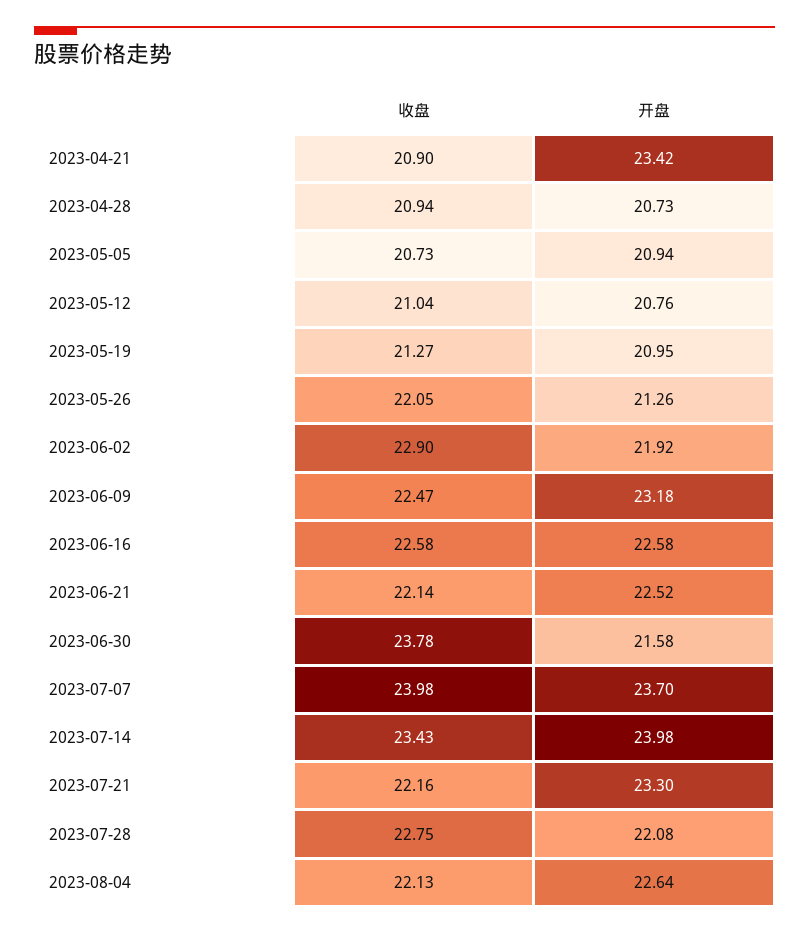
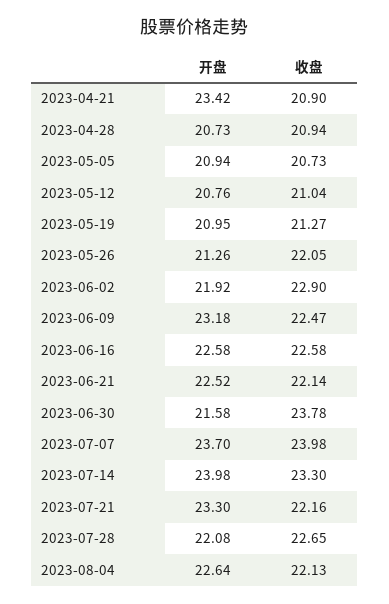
收盘, 2023-07-14: 23.43 -> 23.3
收盘, 2023-07-28: 22.75 -> 22.65

